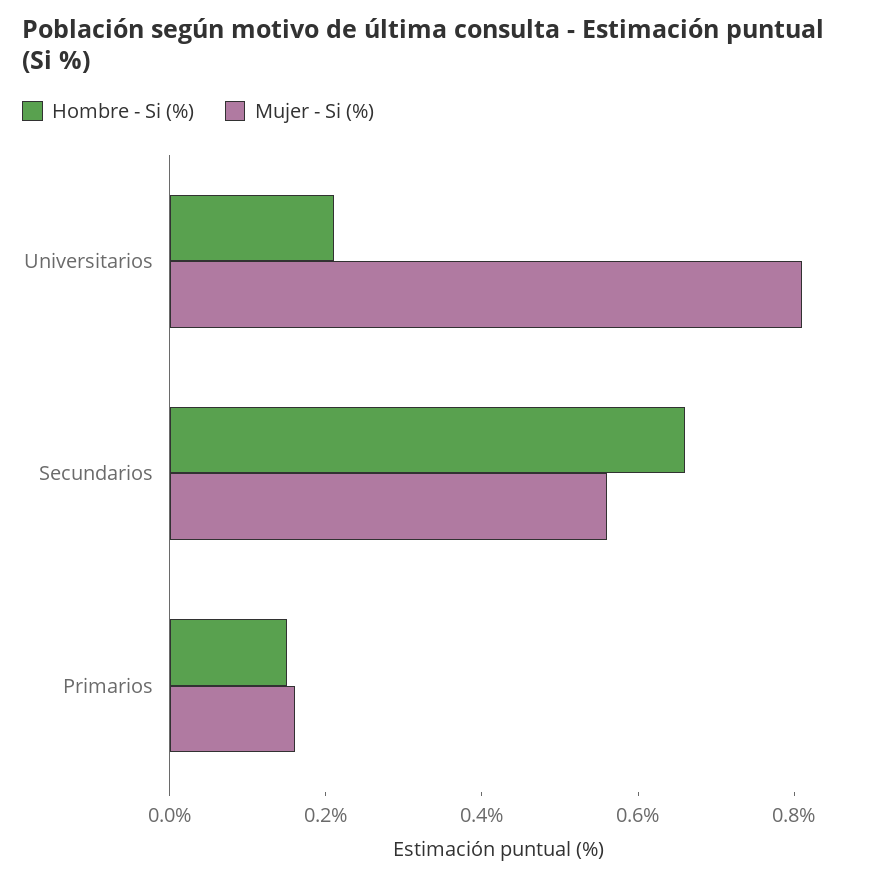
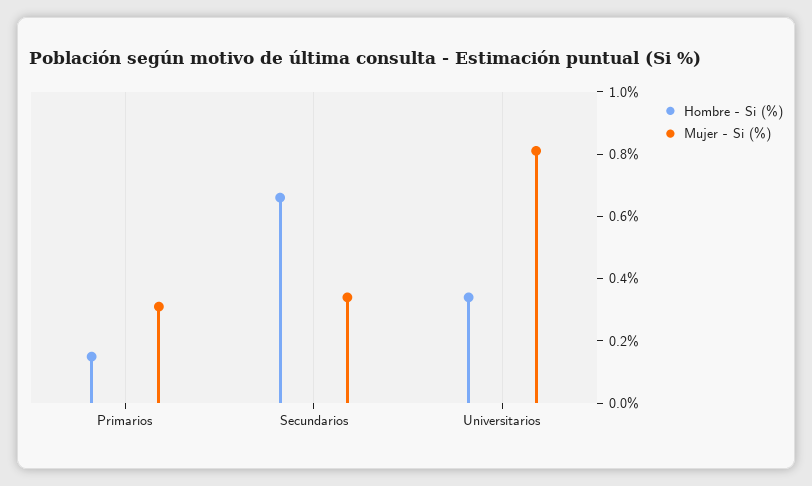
Hombre - Si (%), Universitarios: 0.2 -> 0.35
Mujer - Si (%), Secundarios: 0.55 -> 0.35
Mujer - Si (%), Primarios: 0.15 -> 0.3

